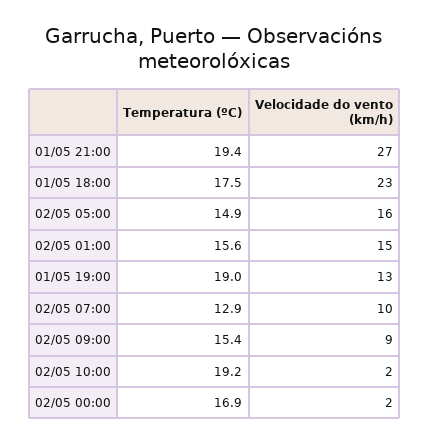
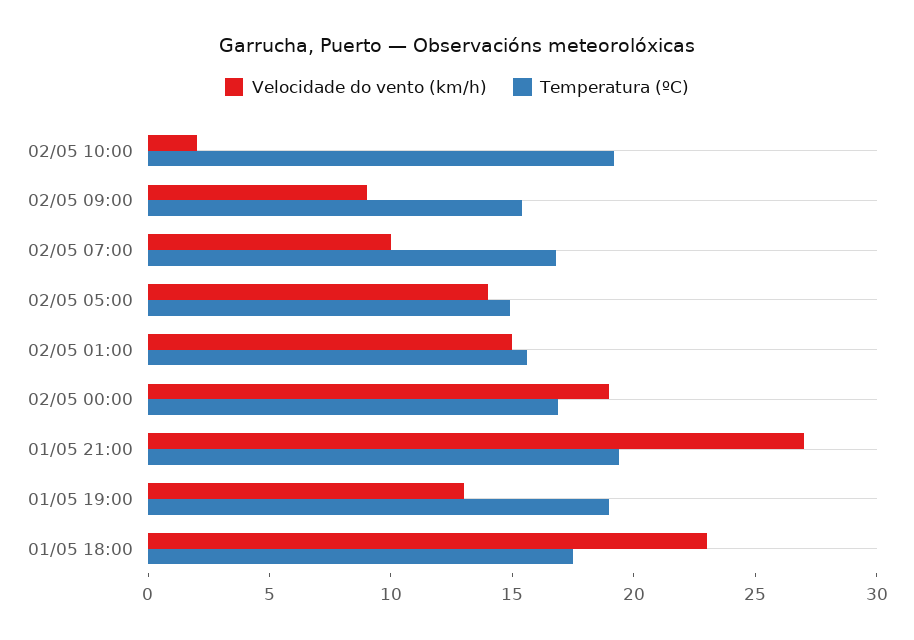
Velocidade do vento (km/h), 02/05 05:00: 16 -> 14
Temperatura (ºC), 02/05 07:00: 12.9 -> 17
Velocidade do vento (km/h), 02/05 00:00: 2 -> 19

